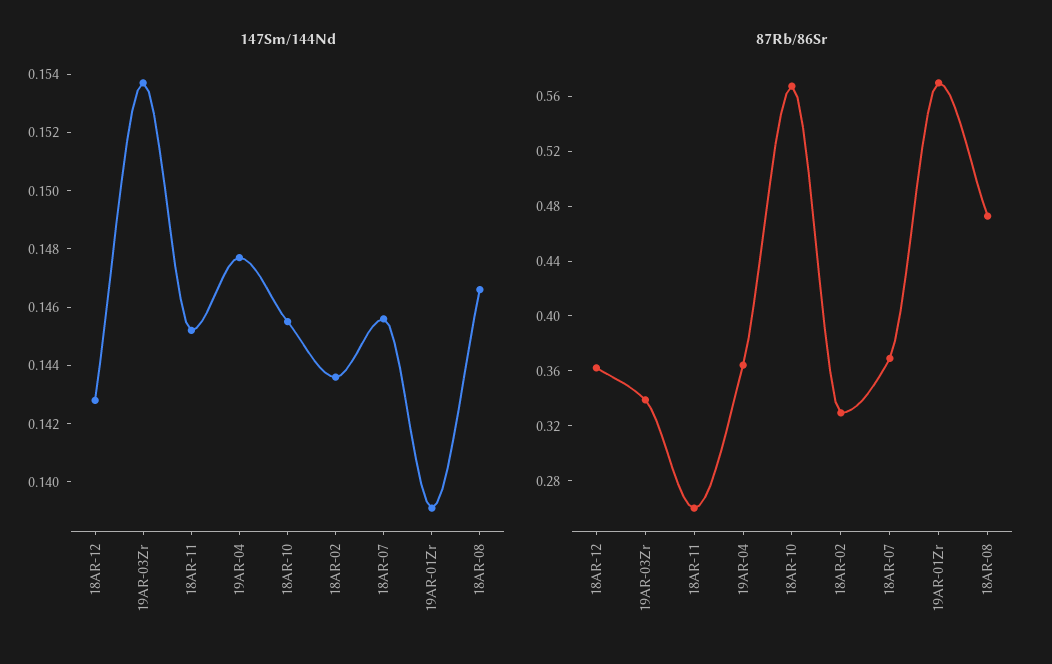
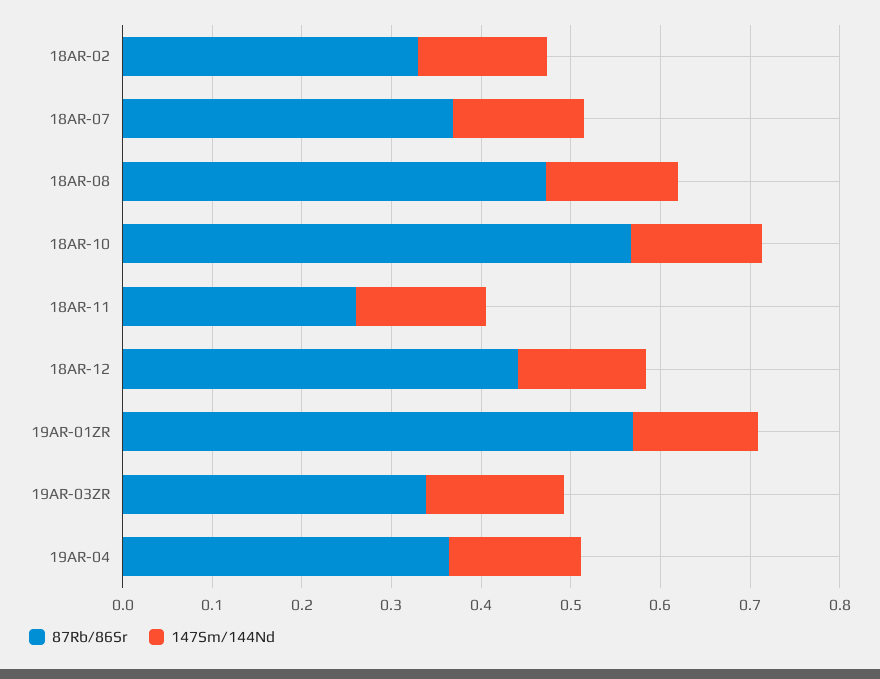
87Rb/86Sr, 18AR-12: 0.36 -> 0.44

